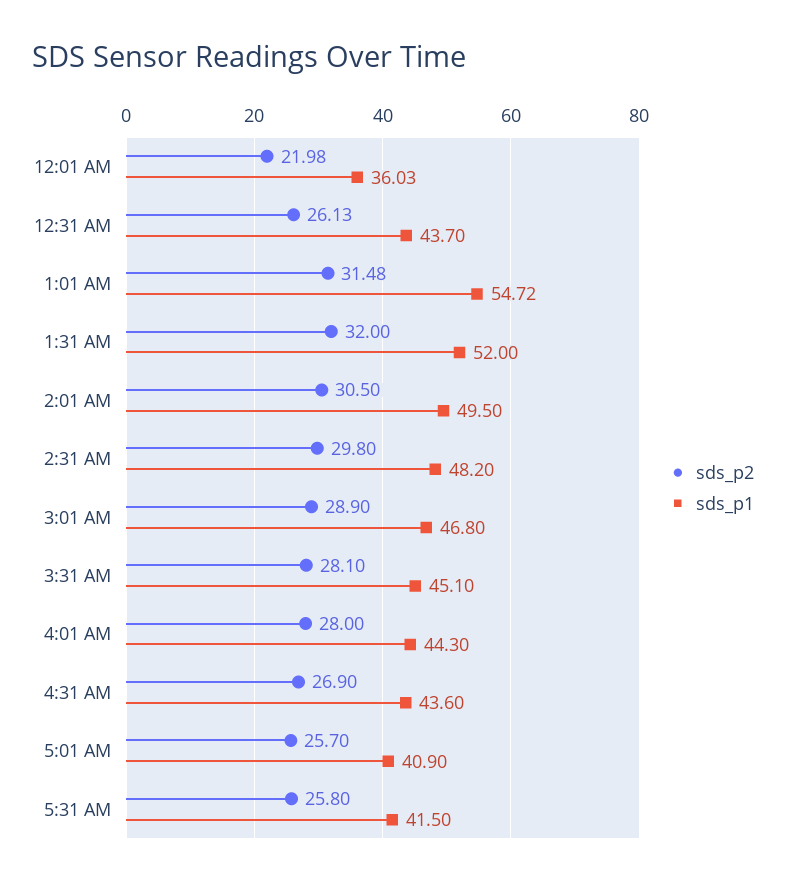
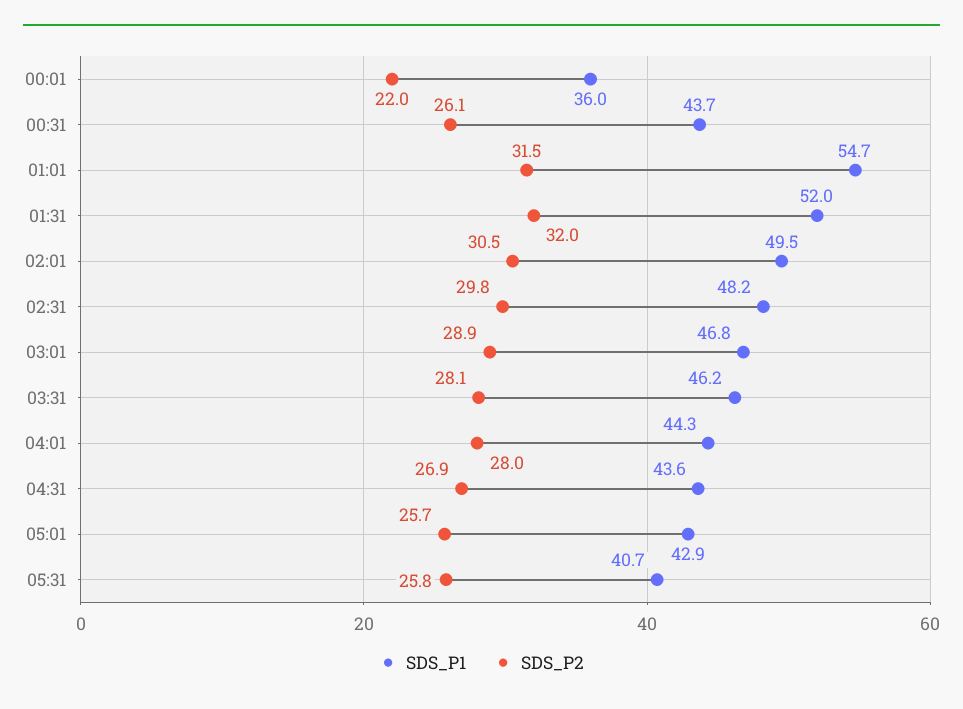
sds_p1, 3:31 AM: 45.1 -> 46.2
sds_p1, 5:01 AM: 40.9 -> 42.9
sds_p1, 5:31 AM: 41.5 -> 40.7

